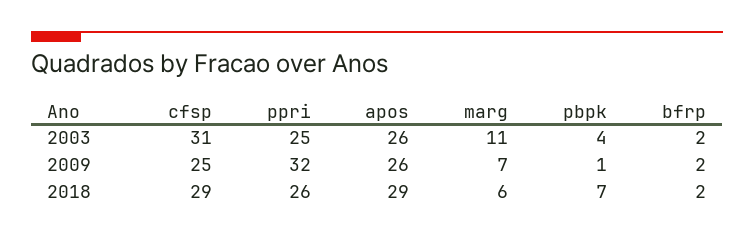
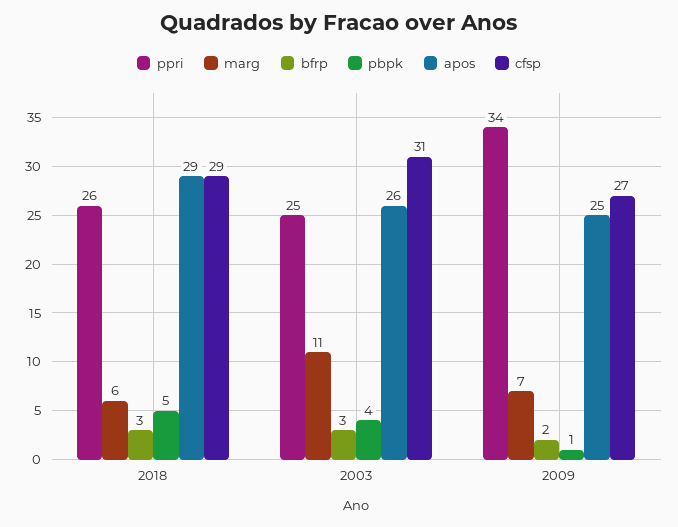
bfrp, 2003: 2 -> 3
cfsp, 2009: 25 -> 27
ppri, 2009: 32 -> 34
apos, 2009: 26 -> 25
pbpk, 2018: 7 -> 5
bfrp, 2018: 2 -> 3

